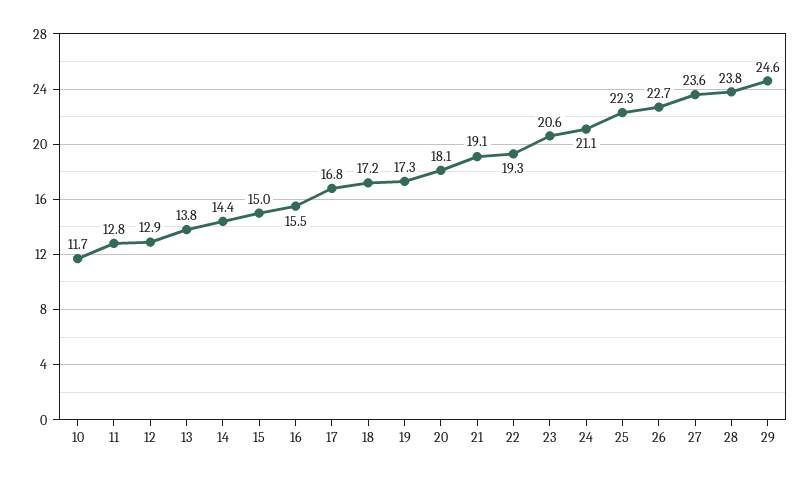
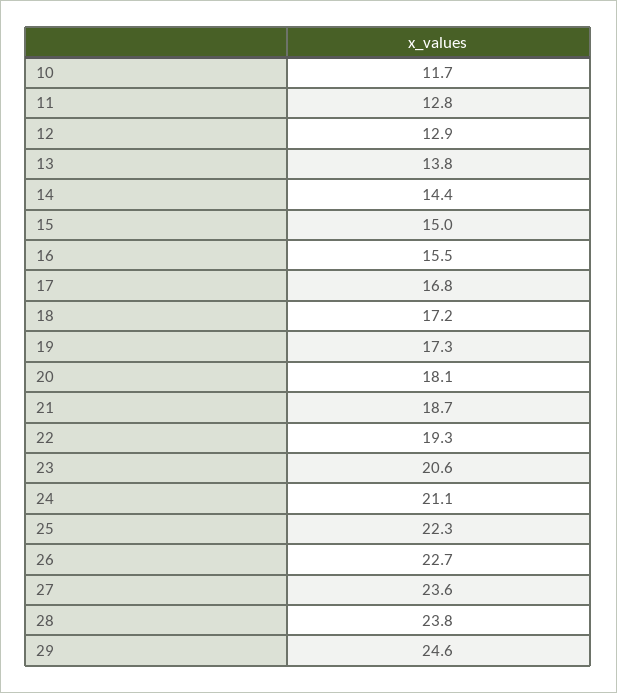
21: 19.1 -> 18.7

